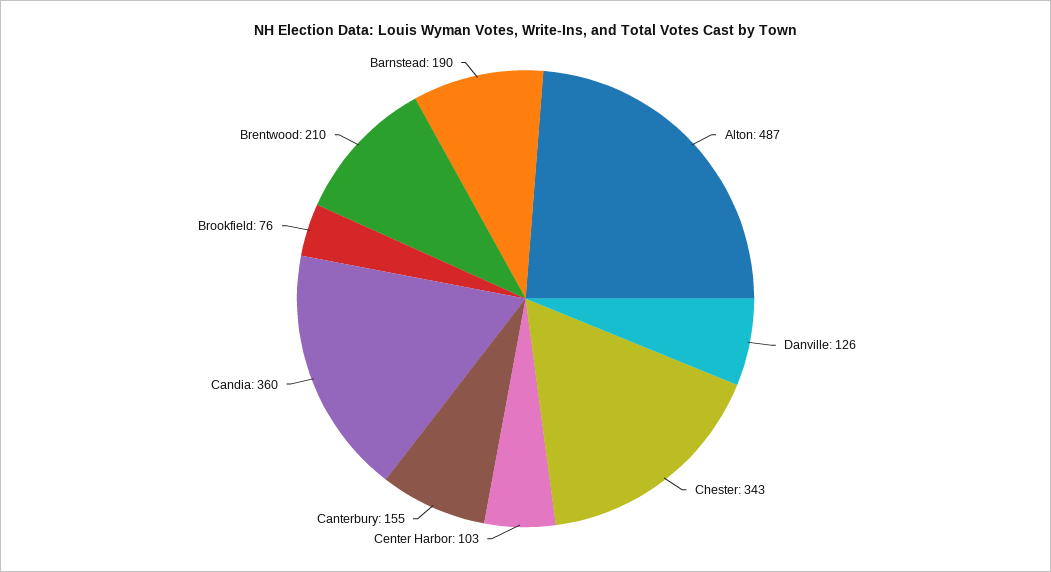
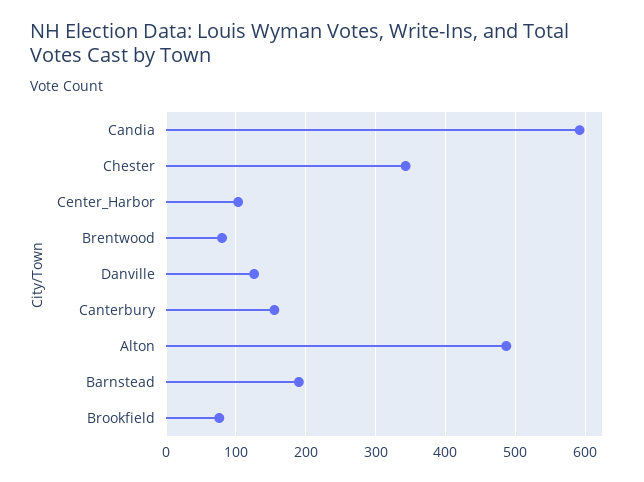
Candia: 360 -> 590
Brentwood: 210 -> 80

